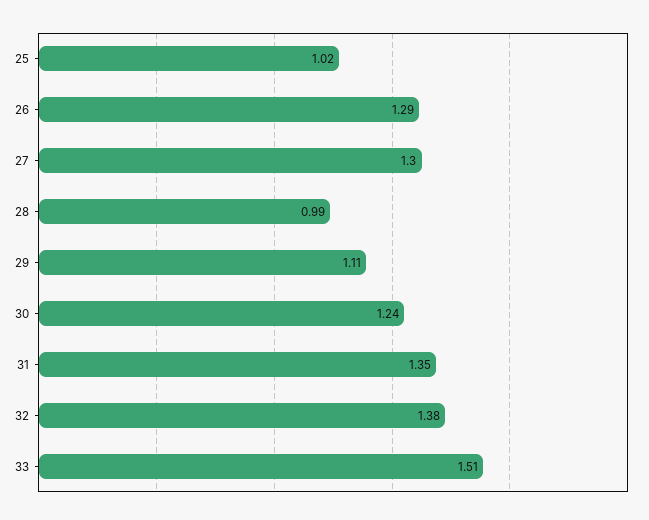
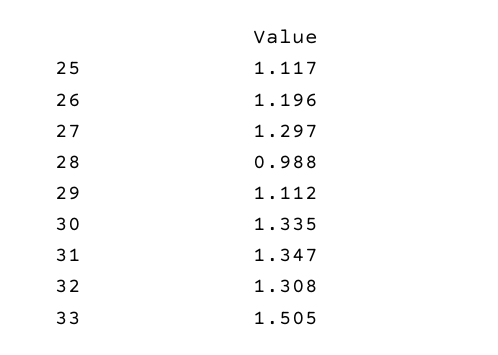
25: 1.02 -> 1.117
26: 1.29 -> 1.196
30: 1.24 -> 1.335
32: 1.38 -> 1.308

